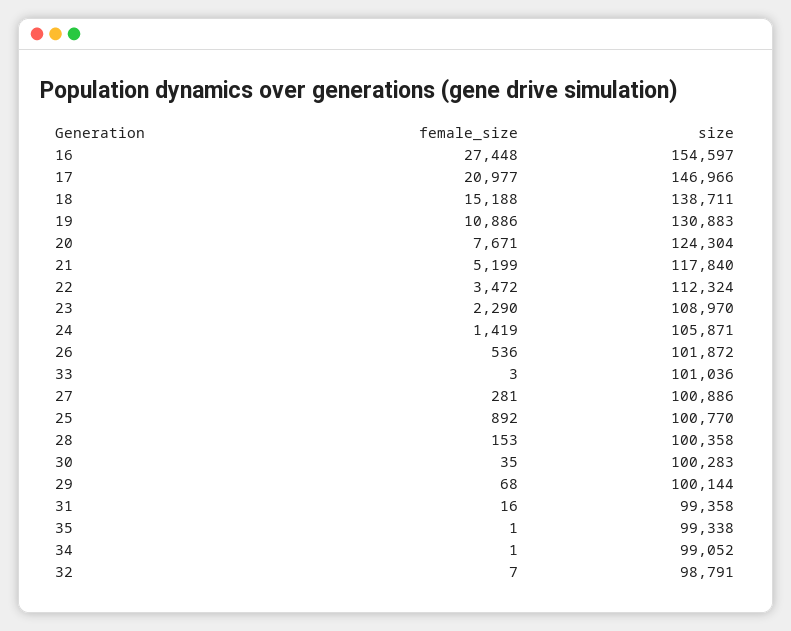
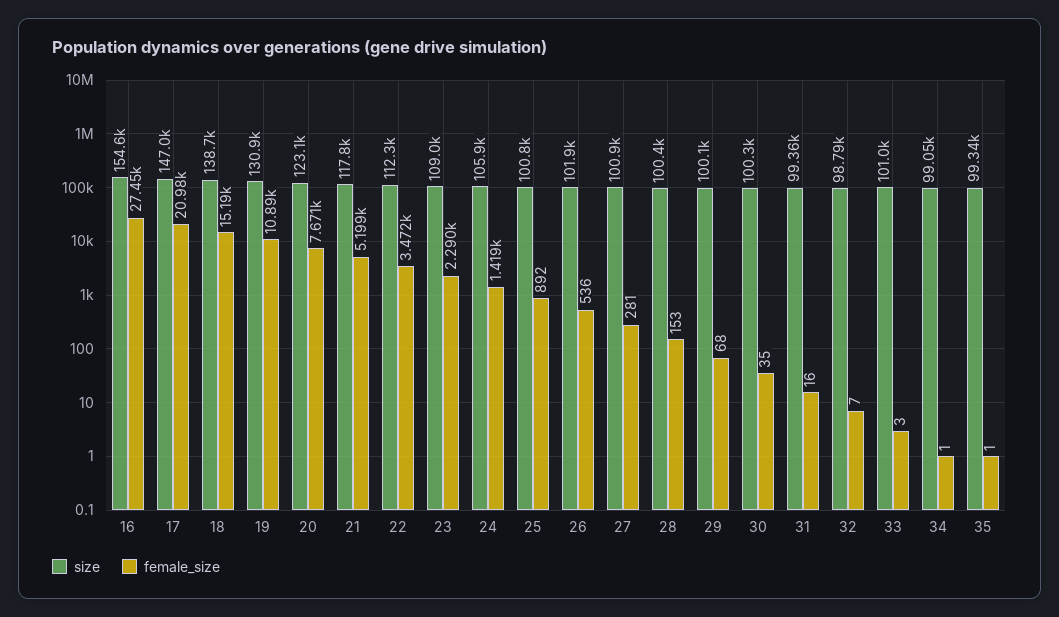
size, 20: 124304 -> 123100

